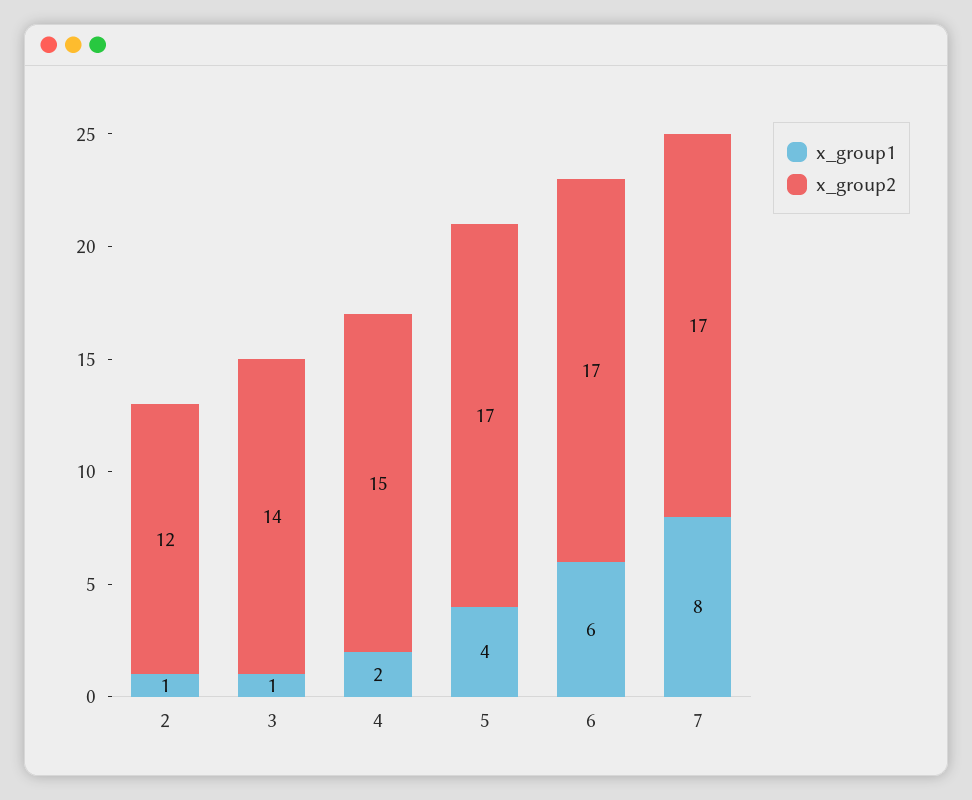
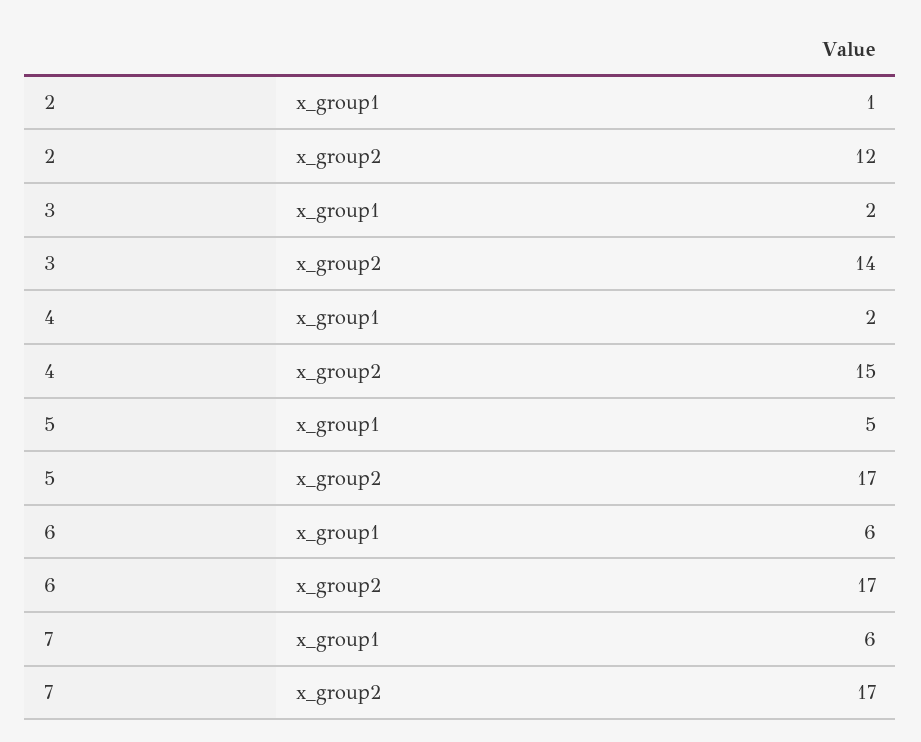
x_group1, 3: 1 -> 2
x_group1, 5: 4 -> 5
x_group1, 7: 8 -> 6

